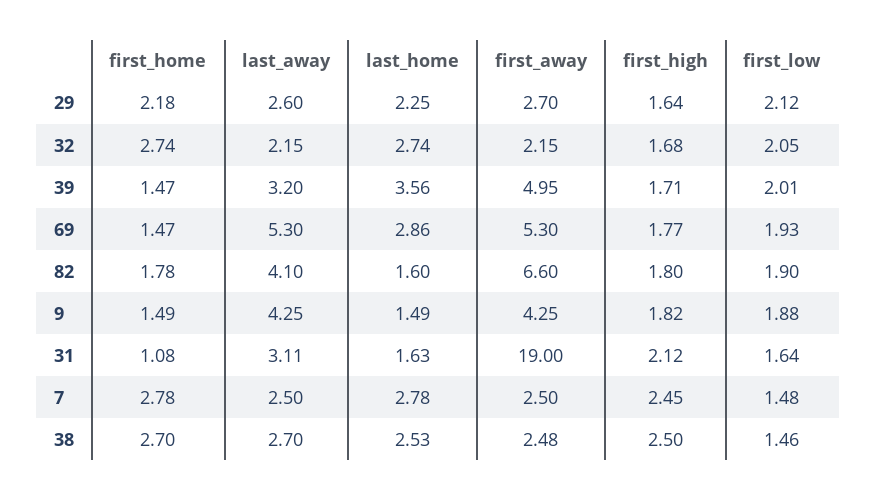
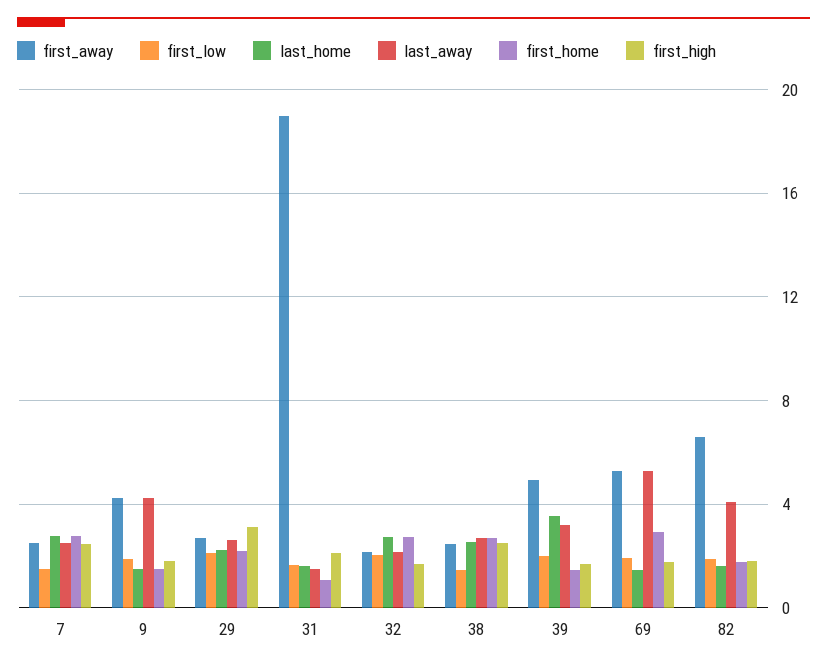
first_high, 29: 1.64 -> 3
first_home, 69: 1.47 -> 3
last_home, 69: 2.86 -> 1.5
last_away, 31: 3.11 -> 1.5

